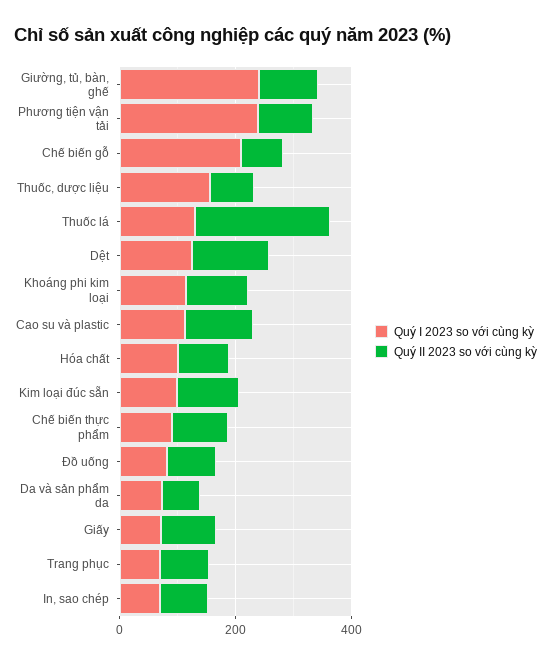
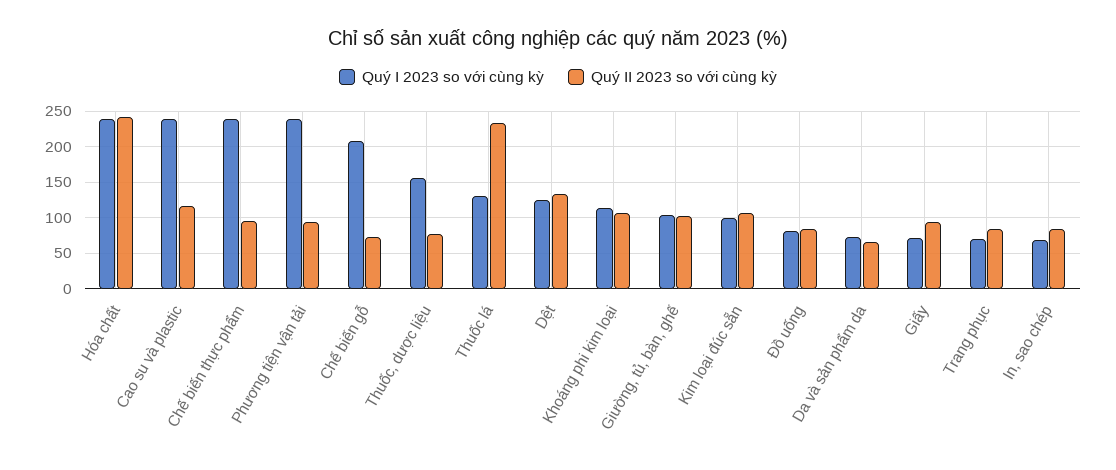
Quý I 2023 so với cùng kỳ, Giường, tủ, bàn, ghế: 250 -> 100
Quý I 2023 so với cùng kỳ, Cao su và plastic: 100 -> 240
Quý I 2023 so với cùng kỳ, Hóa chất: 100 -> 240
Quý II 2023 so với cùng kỳ, Hóa chất: 100 -> 240
Quý I 2023 so với cùng kỳ, Chế biến thực phẩm: 100 -> 240

